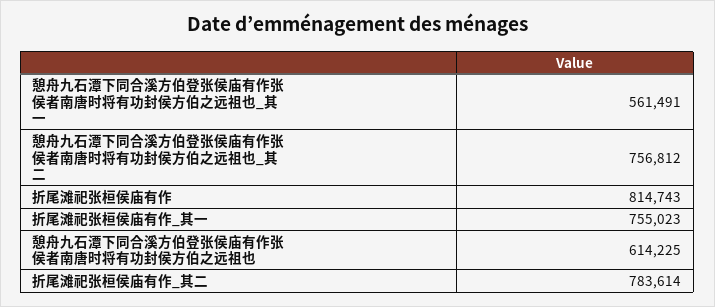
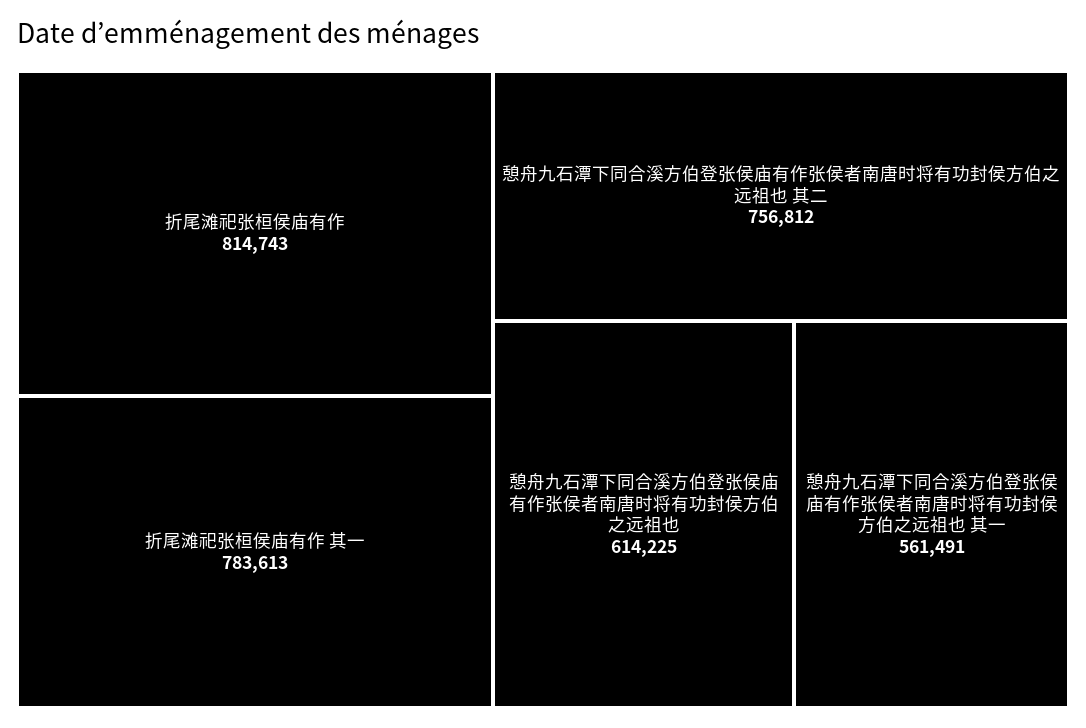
折尾滩祀张桓侯庙有作_其一: 755023 -> 783613
折尾滩祀张桓侯庙有作_其二: 783614 -> none

